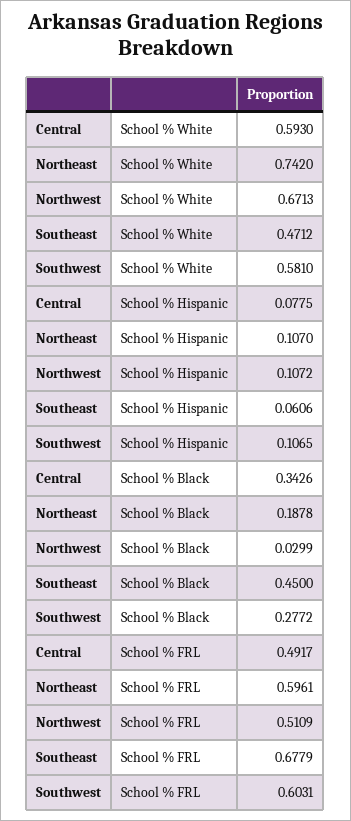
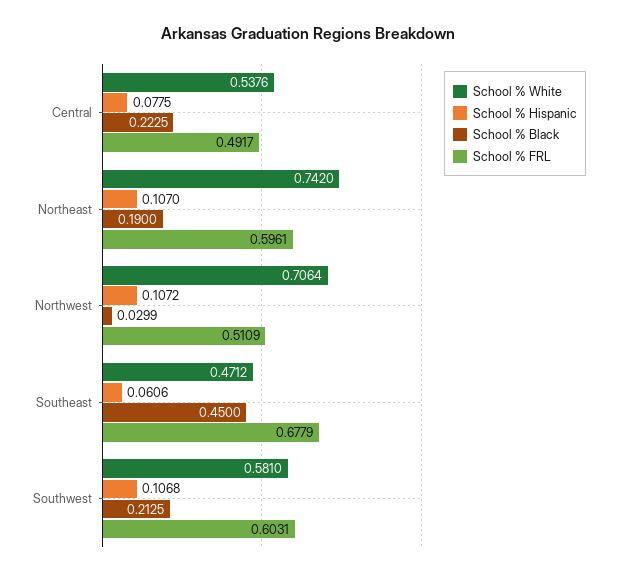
School % White, Central: 0.593 -> 0.5376
School % White, Northwest: 0.6713 -> 0.7064
School % Hispanic, Southwest: 0.1065 -> 0.1068
School % Black, Central: 0.3426 -> 0.2225
School % Black, Northeast: 0.1878 -> 0.19
School % Black, Southwest: 0.2772 -> 0.2125

